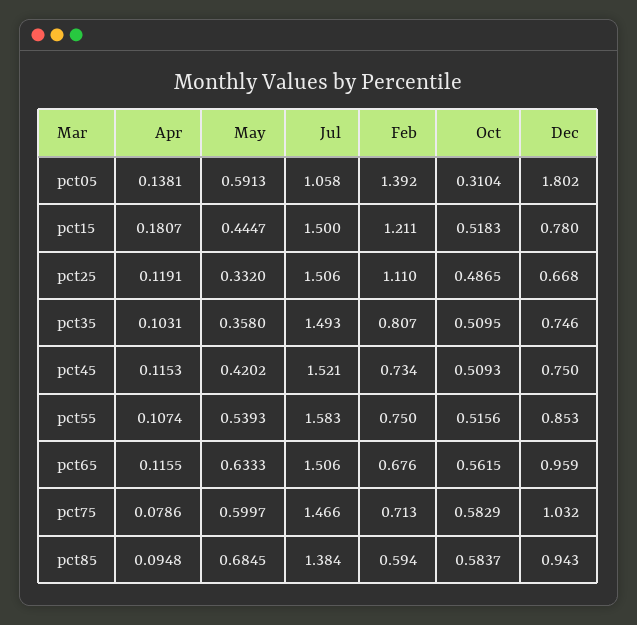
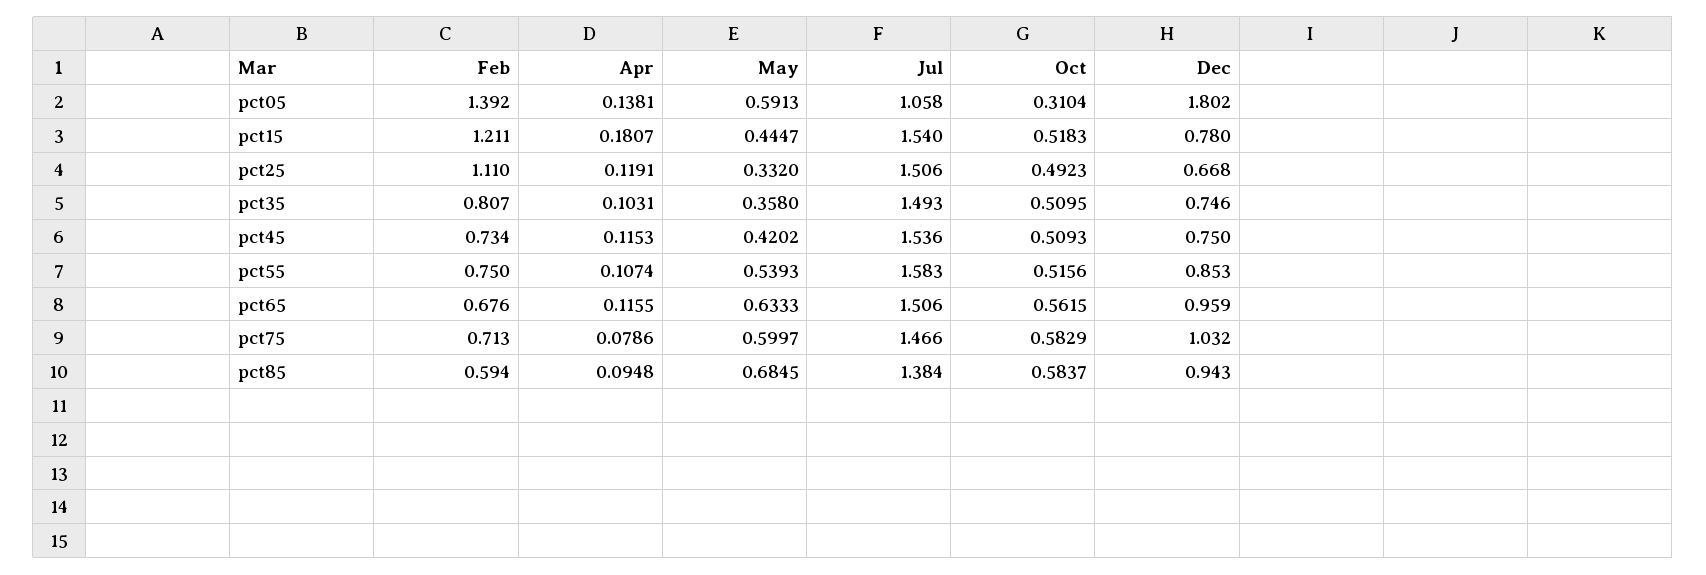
Jul, pct15: 1.5 -> 1.54
Oct, pct25: 0.4865 -> 0.4923
Jul, pct45: 1.521 -> 1.536

